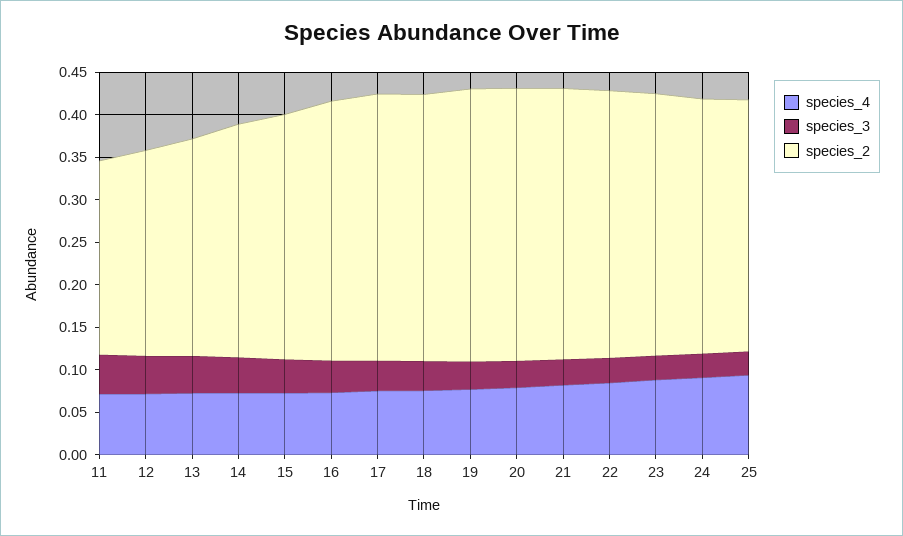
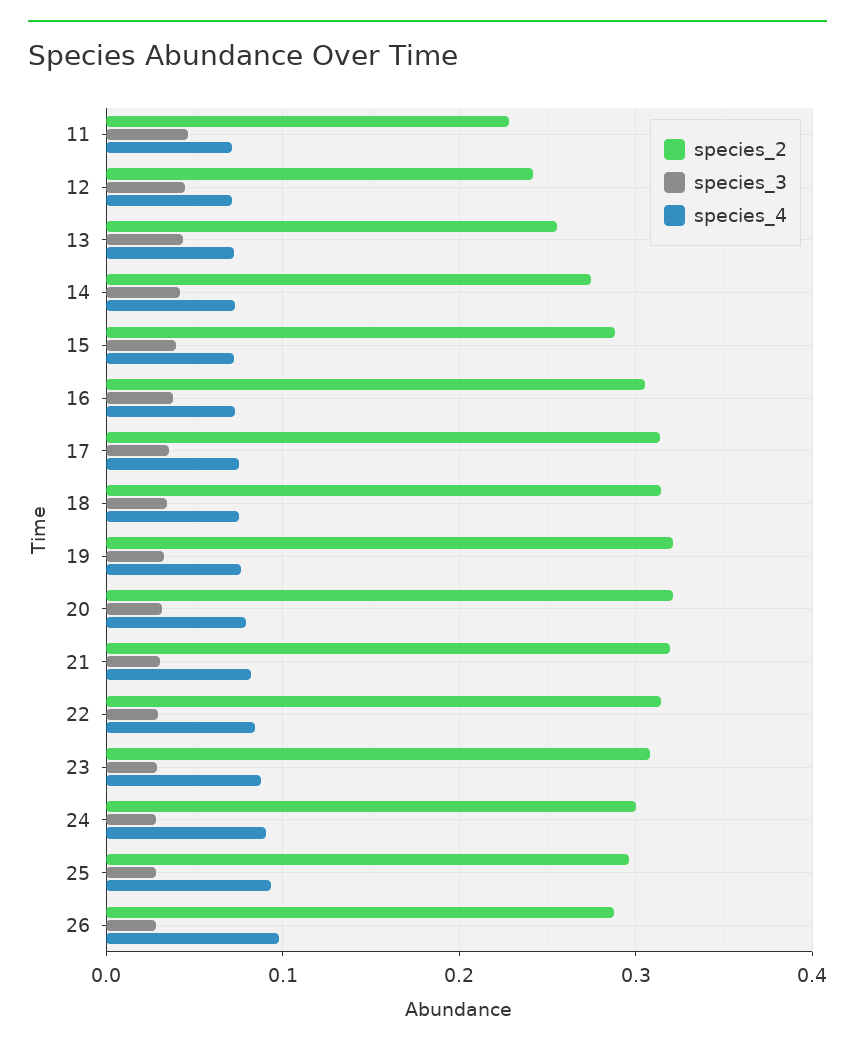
species_2, 26: none -> 0.29
species_3, 26: none -> 0.03
species_4, 26: none -> 0.1

